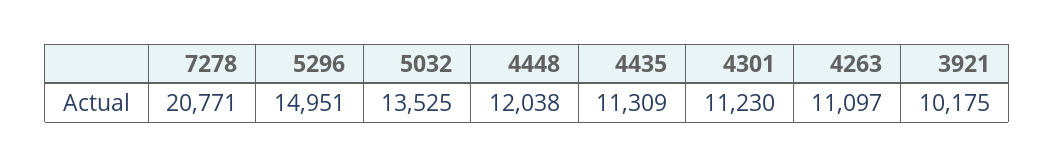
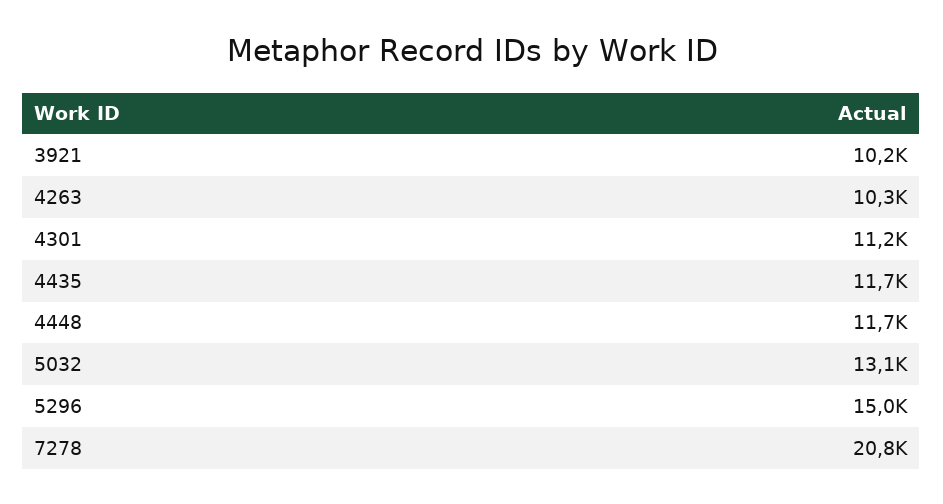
5032: 13525 -> 13100
4448: 12038 -> 11700
4435: 11309 -> 11700
4263: 11097 -> 10300

